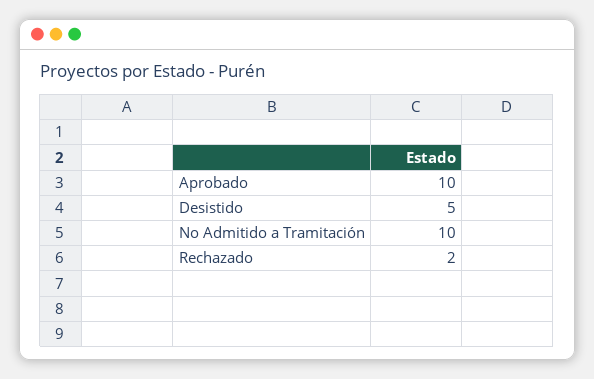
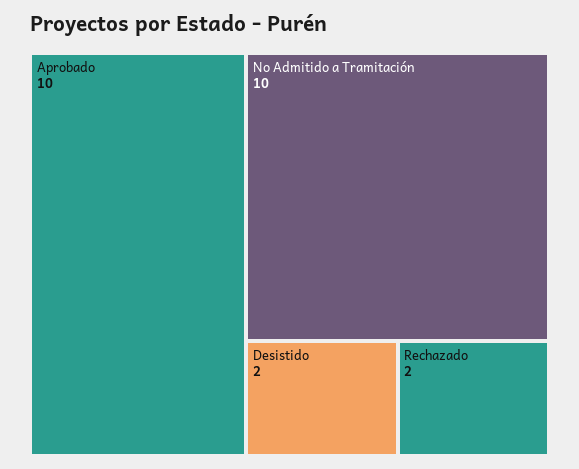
Desistido: 5 -> 2

